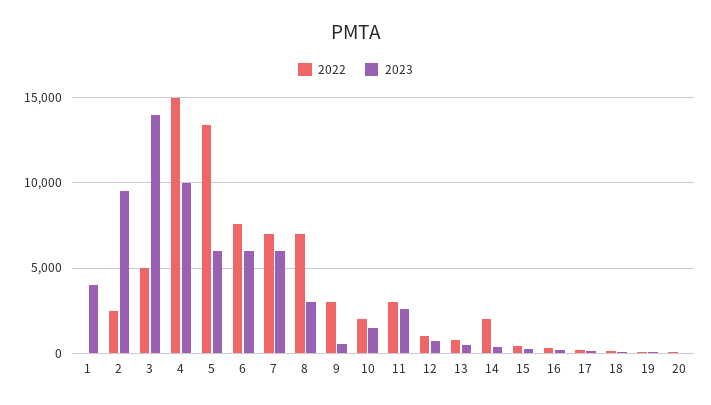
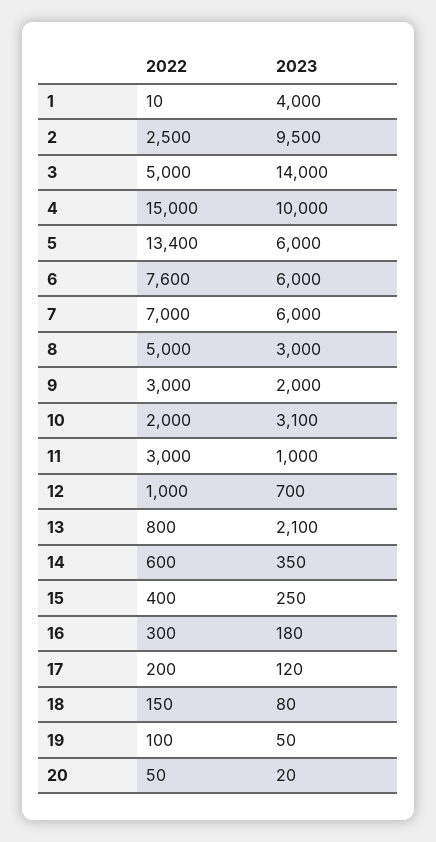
2022, 8: 7000 -> 5000
2023, 9: 500 -> 2000
2023, 10: 1500 -> 3100
2023, 11: 2500 -> 1000
2023, 13: 500 -> 2100
2022, 14: 2000 -> 600

